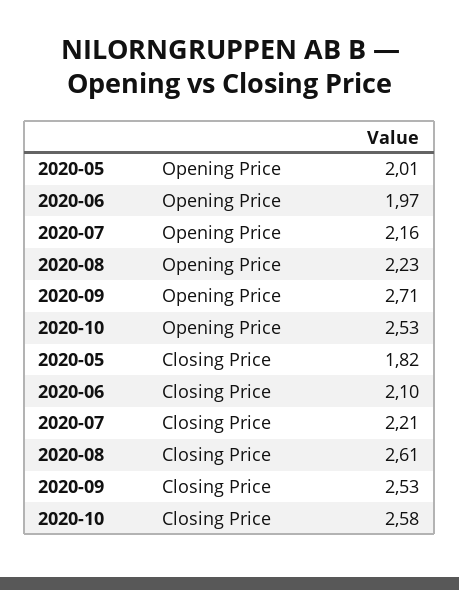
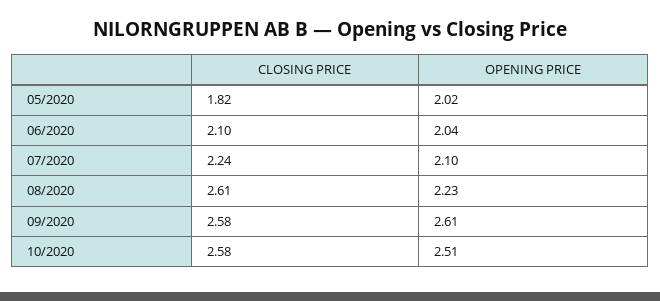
2020-05, Opening Price: 2.01 -> 2.02
2020-06, Opening Price: 1.97 -> 2.04
2020-07, Opening Price: 2.16 -> 2.1
2020-09, Opening Price: 2.71 -> 2.61
2020-10, Opening Price: 2.53 -> 2.51
2020-07, Closing Price: 2.21 -> 2.24
2020-09, Closing Price: 2.53 -> 2.58

